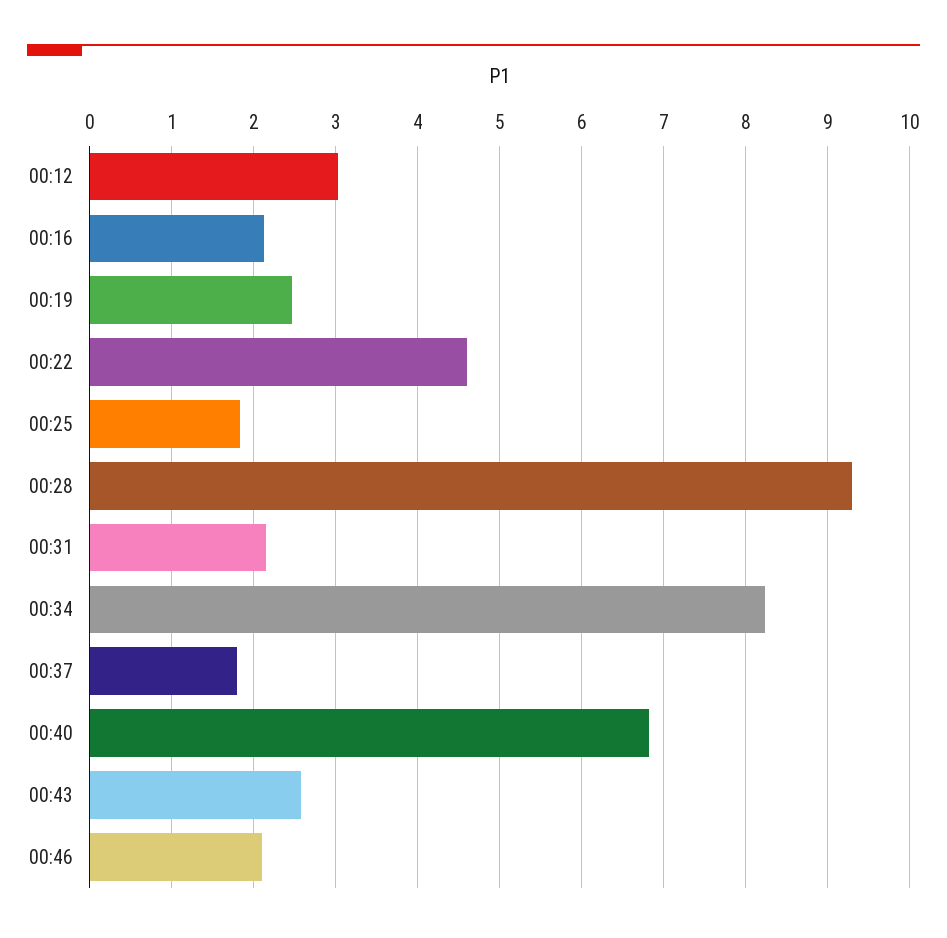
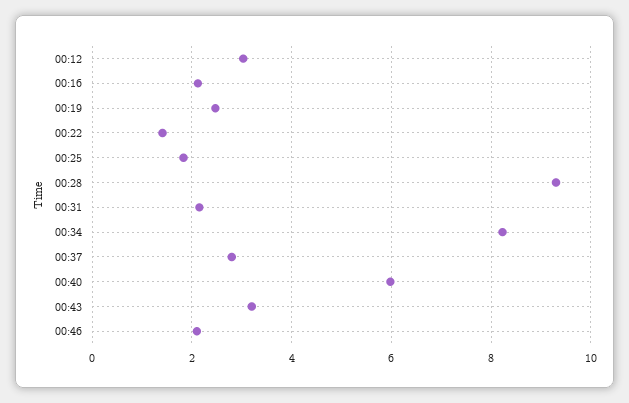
00:22: 4.6 -> 1.4
00:37: 1.8 -> 2.8
00:40: 6.8 -> 6
00:43: 2.6 -> 3.2

